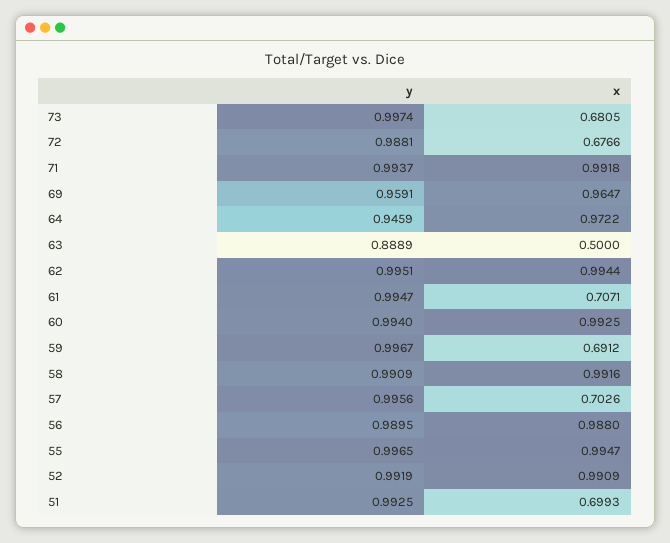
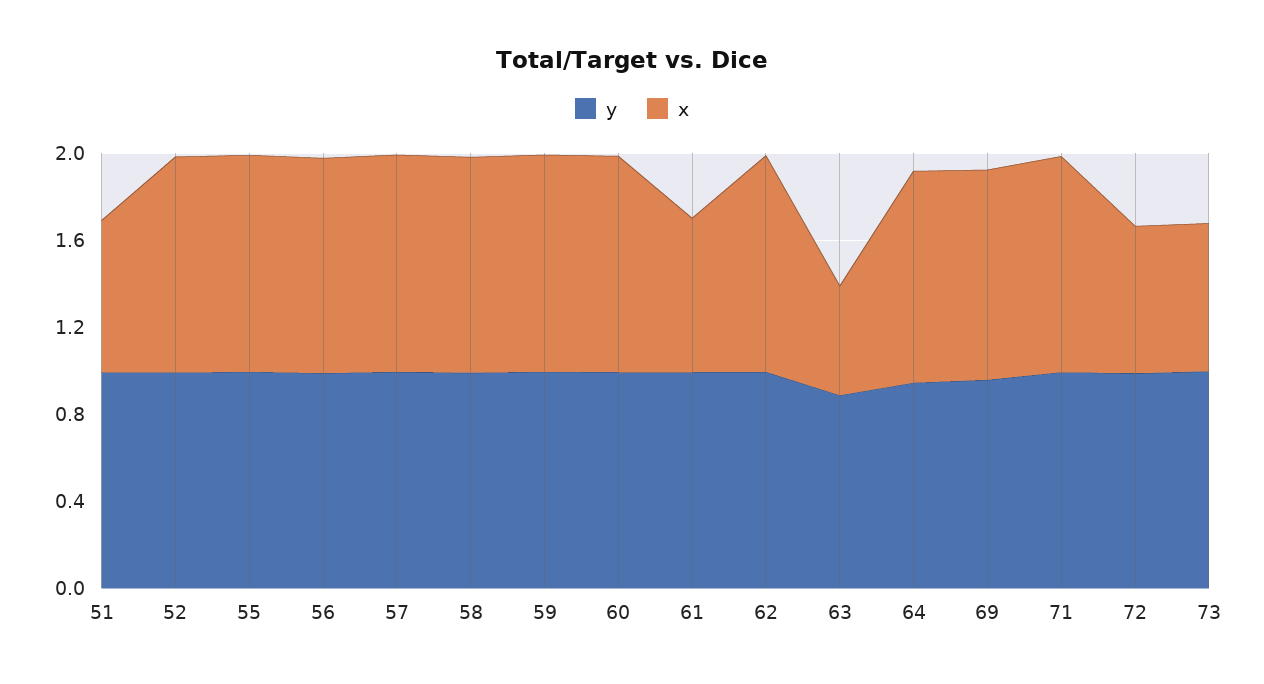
x, 59: 0.6912 -> 1
x, 57: 0.7026 -> 1

